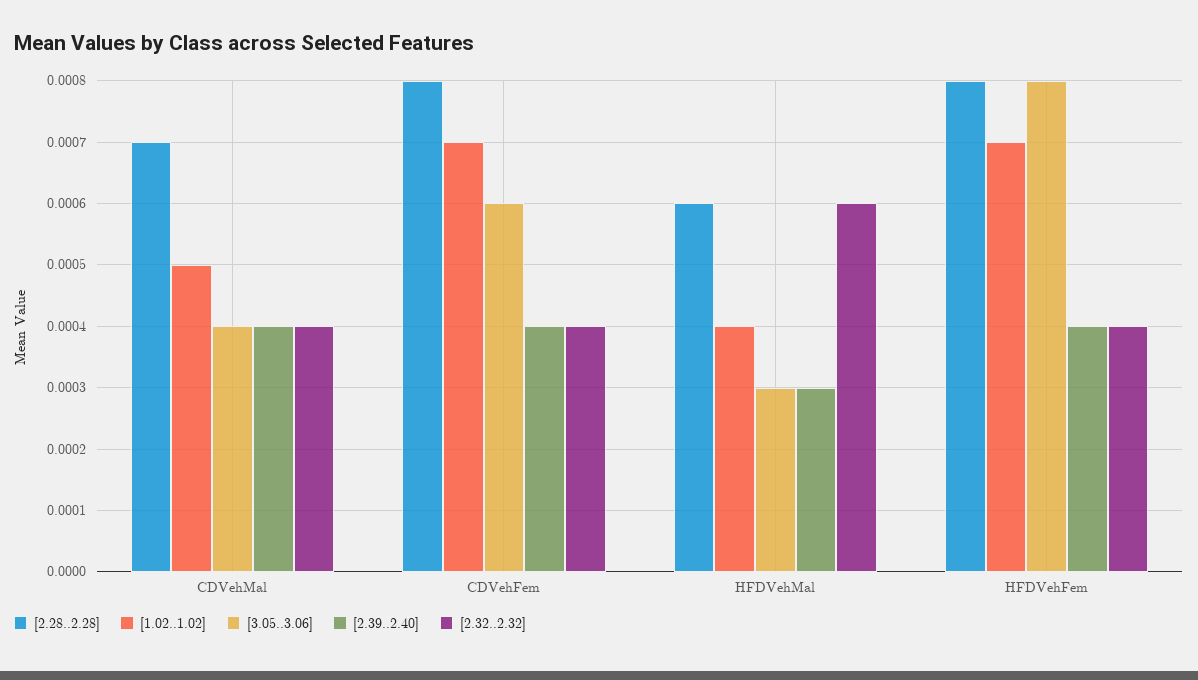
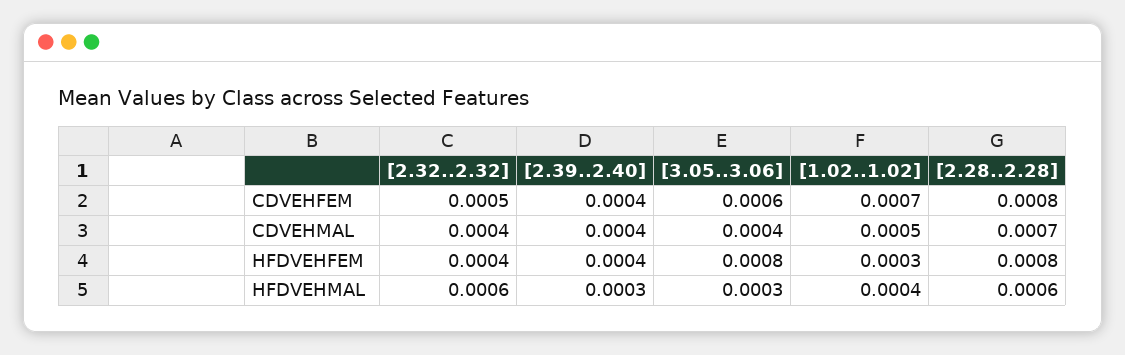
[2.32..2.32], CDVehFem: 0.0004 -> 0.0005
[1.02..1.02], HFDVehFem: 0.0007 -> 0.0003

